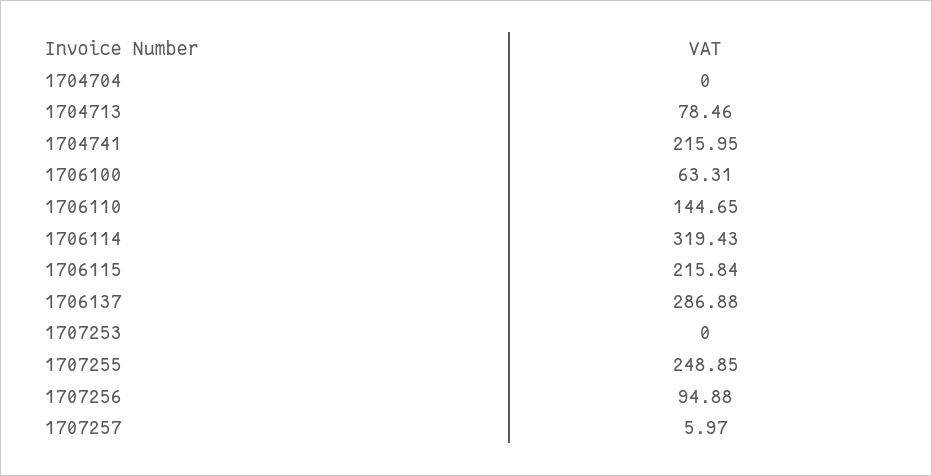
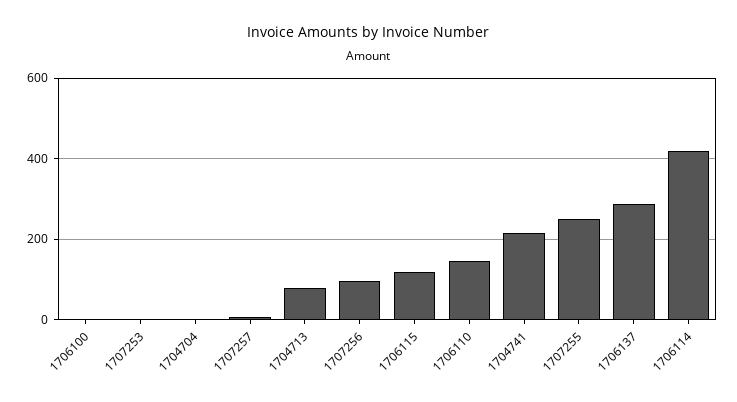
1706100: 63.31 -> 0
1706114: 319.43 -> 420
1706115: 215.84 -> 120

